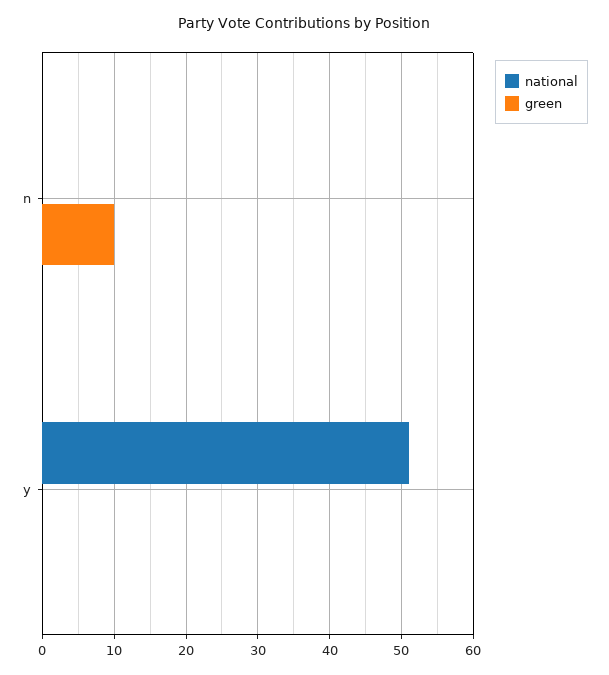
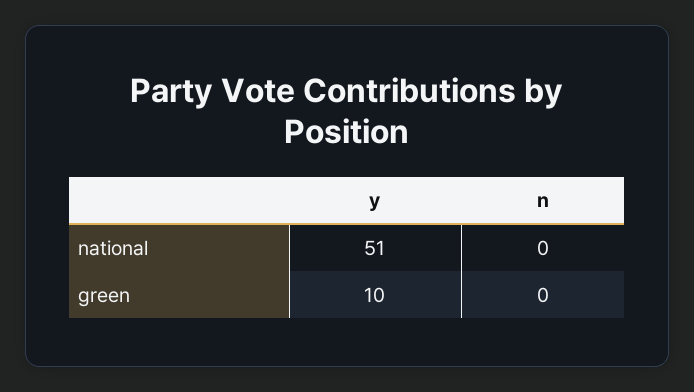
green, n: 10 -> 0
green, y: 0 -> 10

